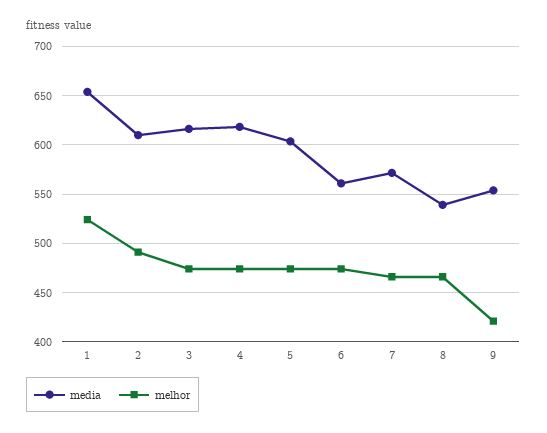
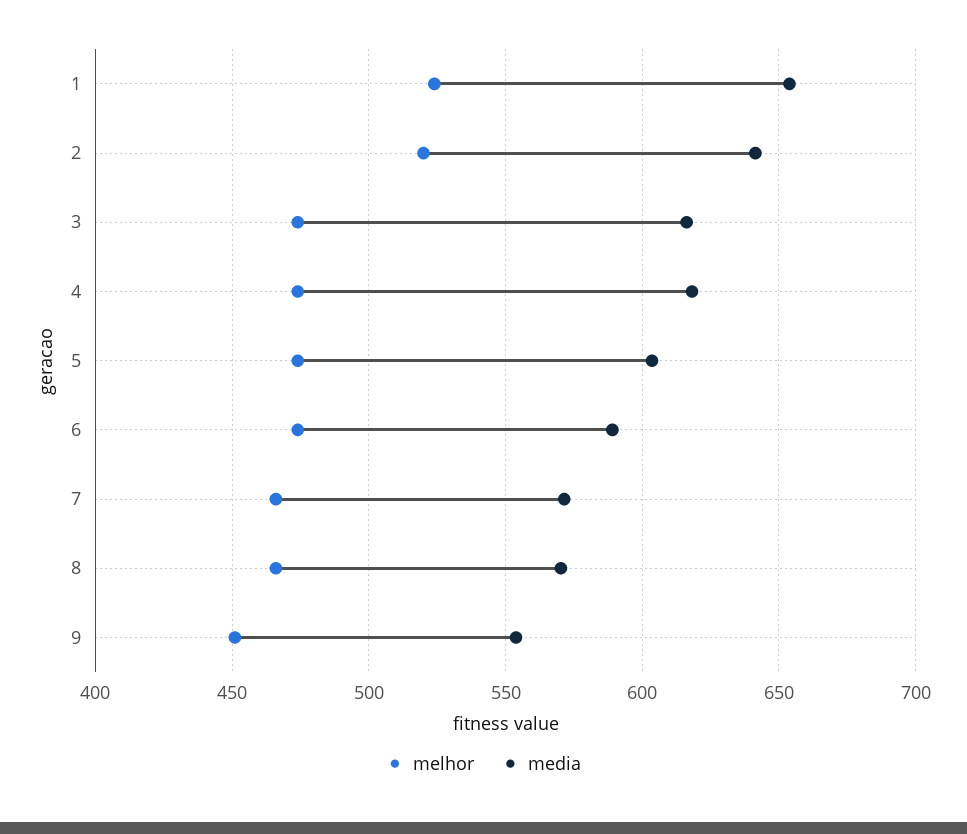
media, 2: 610 -> 640
melhor, 2: 490 -> 520
media, 6: 560 -> 590
media, 8: 540 -> 570
melhor, 9: 420 -> 450

